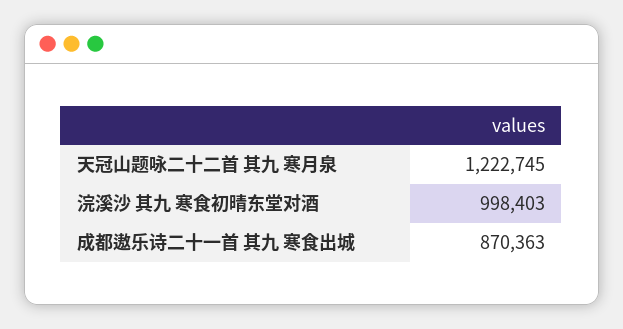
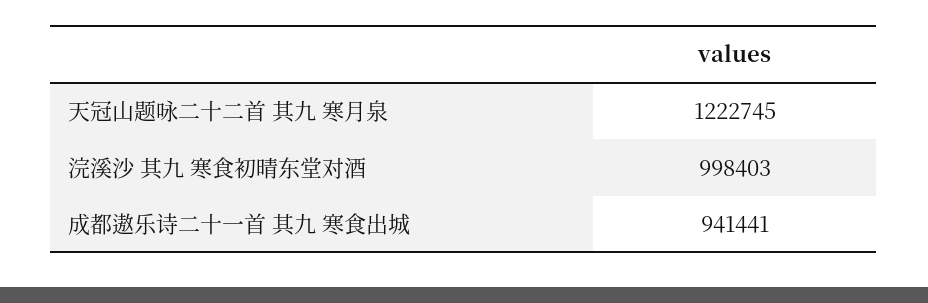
成都遨乐诗二十一首 其九 寒食出城: 870363 -> 941441

